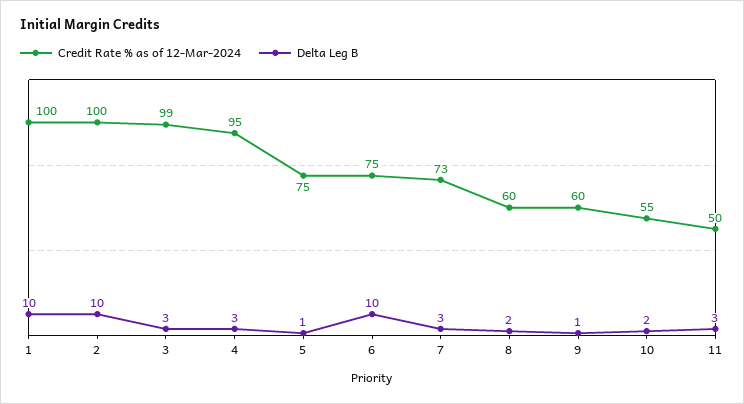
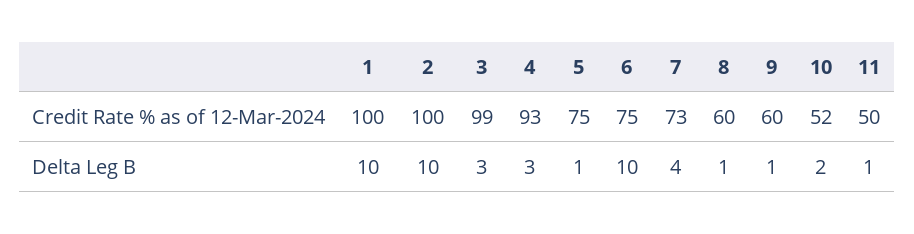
Credit Rate % as of 12-Mar-2024, 4: 95 -> 93
Delta Leg B, 7: 3 -> 4
Delta Leg B, 8: 2 -> 1
Credit Rate % as of 12-Mar-2024, 10: 55 -> 52
Delta Leg B, 11: 3 -> 1

